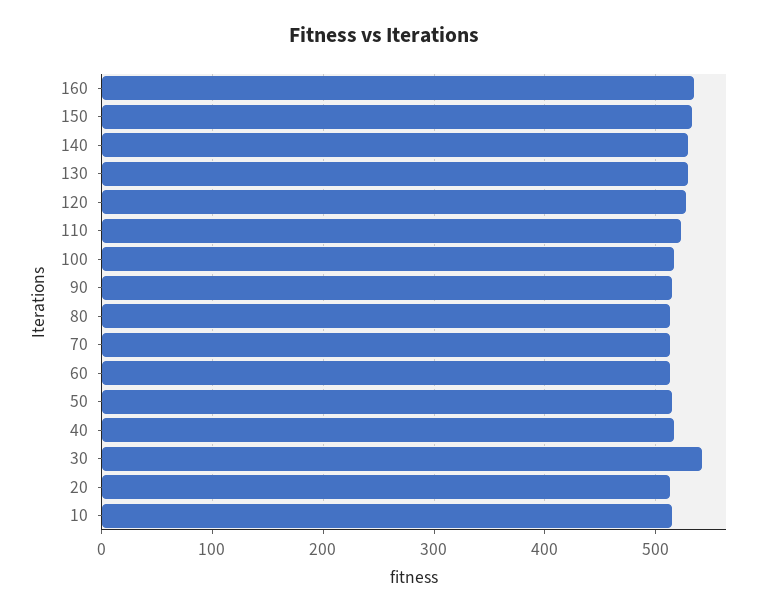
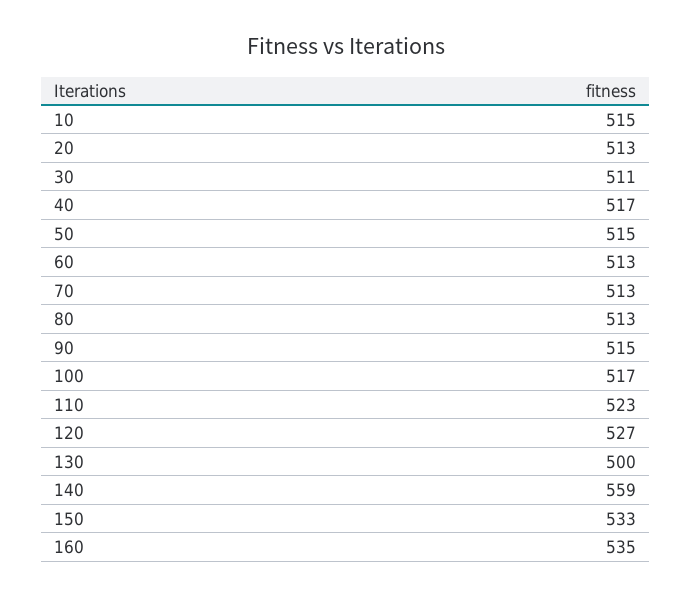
140: 530 -> 559
130: 530 -> 500
30: 540 -> 511

